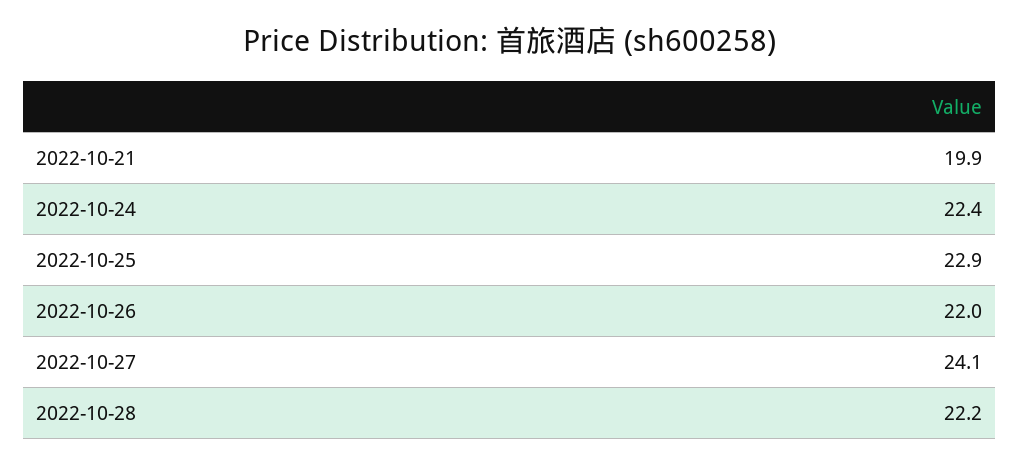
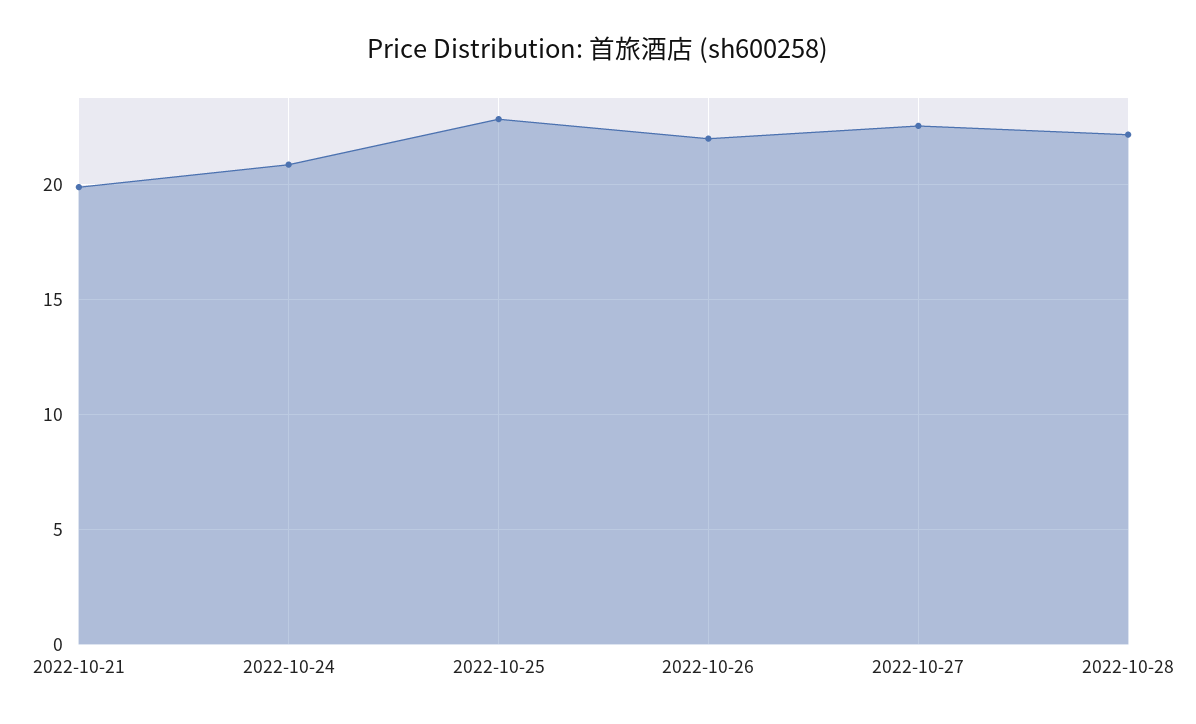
2022-10-24: 22.4 -> 21
2022-10-27: 24.1 -> 22.5

